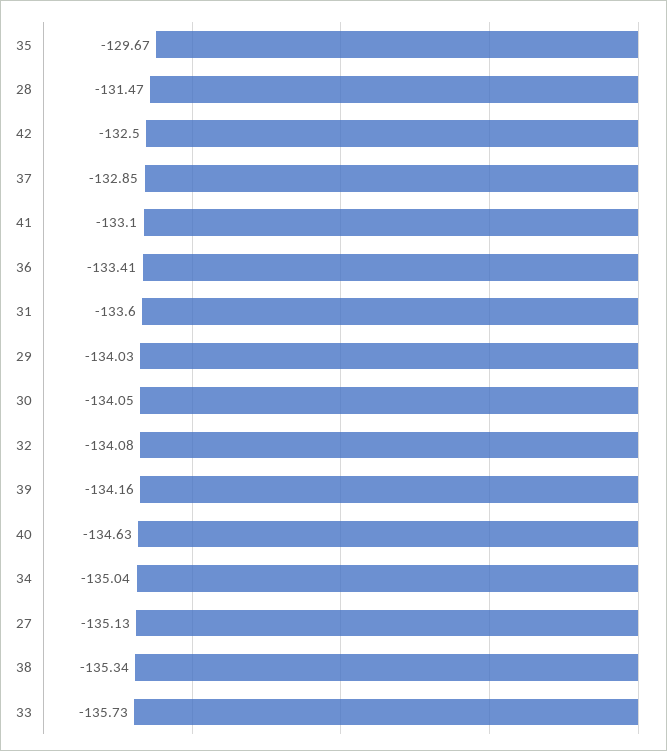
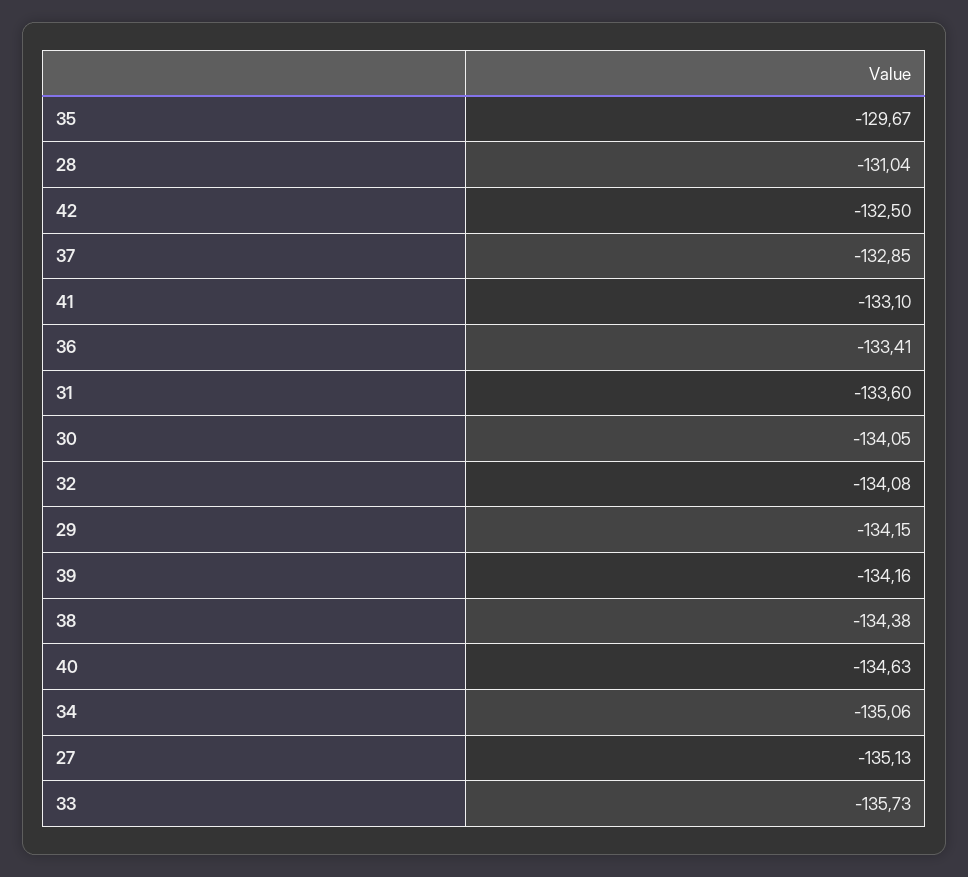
28: -131.47 -> -131.04
29: -134.03 -> -134.15
34: -135.04 -> -135.06
38: -135.34 -> -134.38

